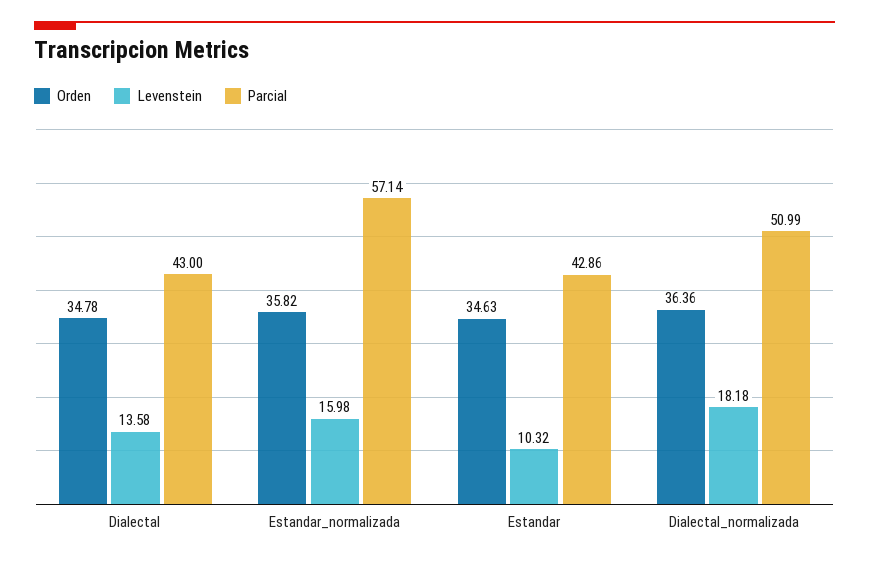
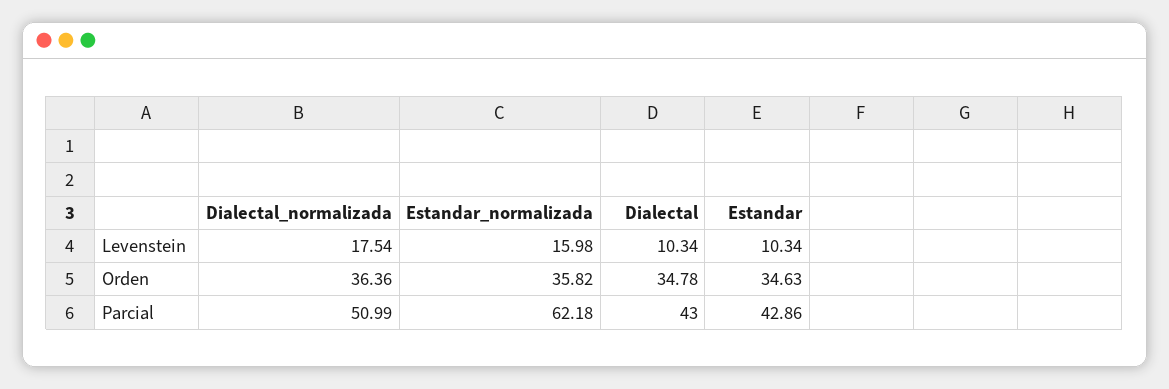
Levenstein, Dialectal: 13.58 -> 10.34
Parcial, Estandar_normalizada: 57.14 -> 62.18
Levenstein, Estandar: 10.32 -> 10.34
Levenstein, Dialectal_normalizada: 18.18 -> 17.54

